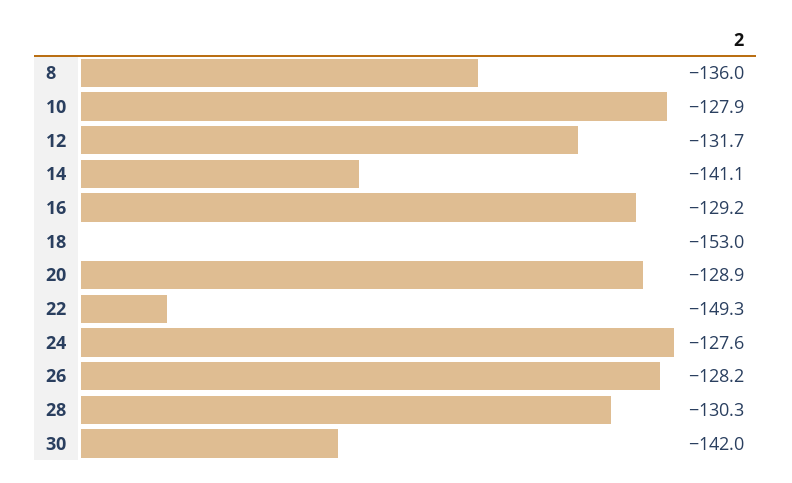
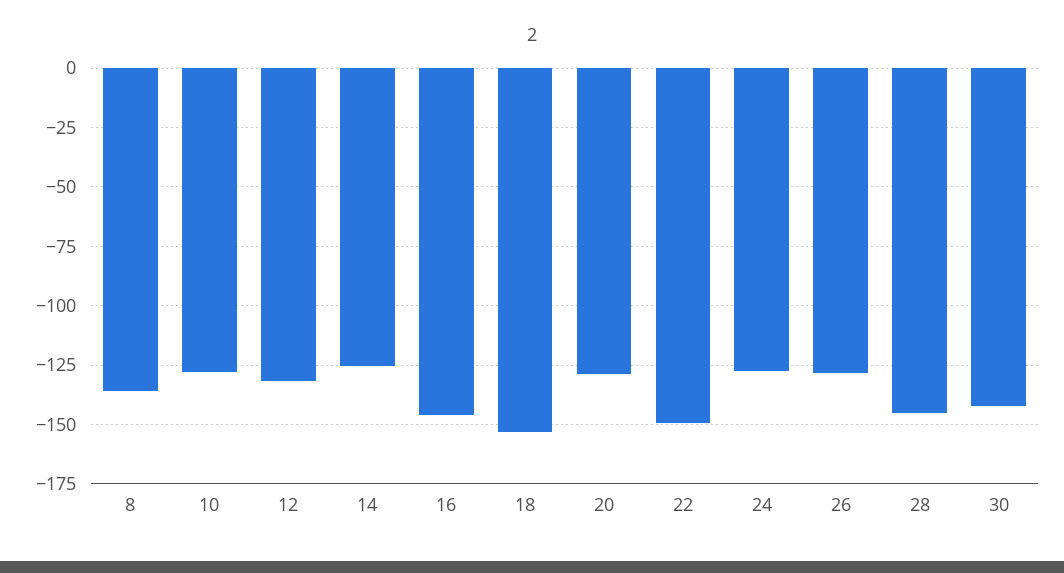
14: -141.1 -> -125
16: -129.2 -> -145
28: -130.3 -> -145

